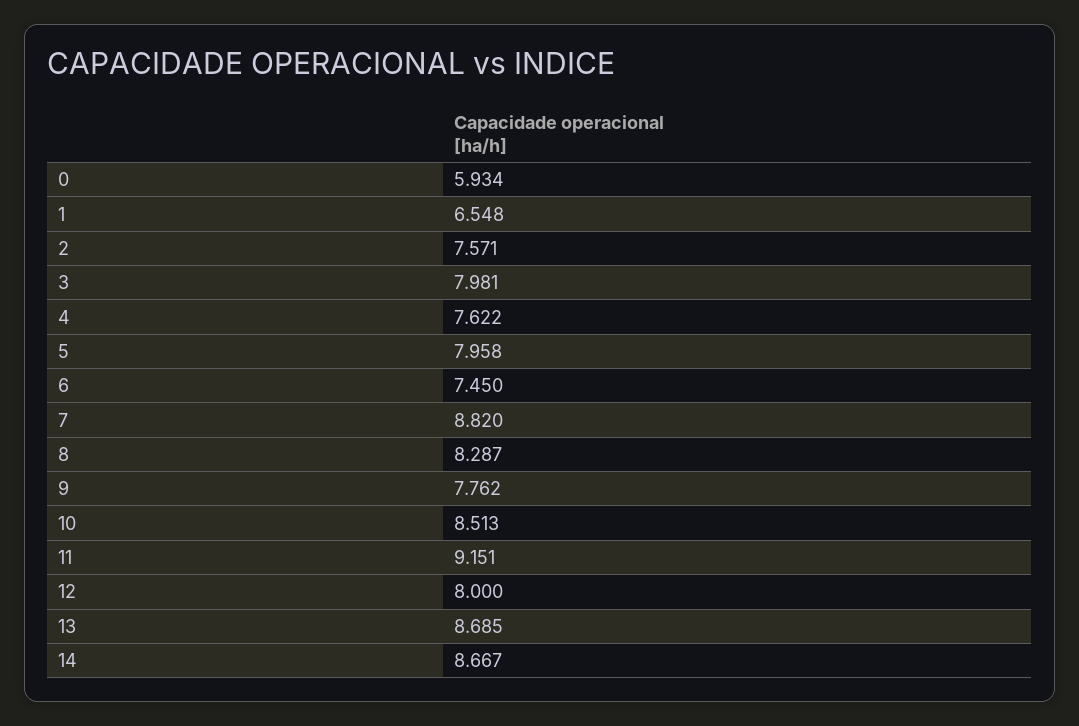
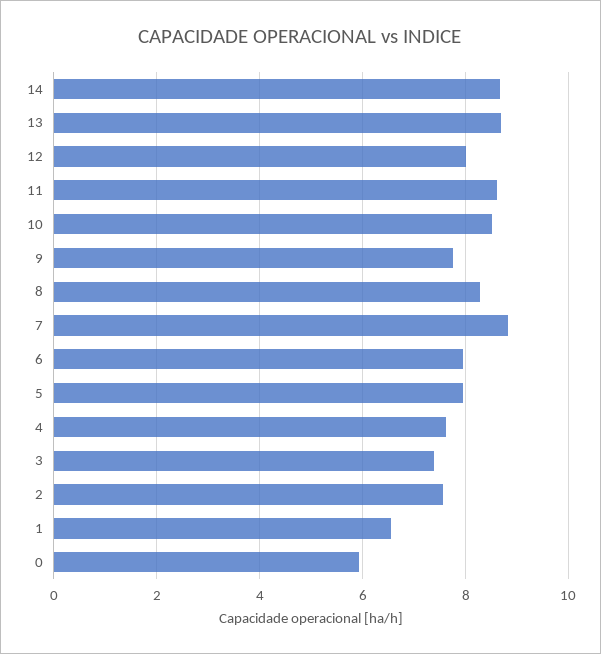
3: 7.981 -> 7.4
6: 7.45 -> 8
11: 9.151 -> 8.6

